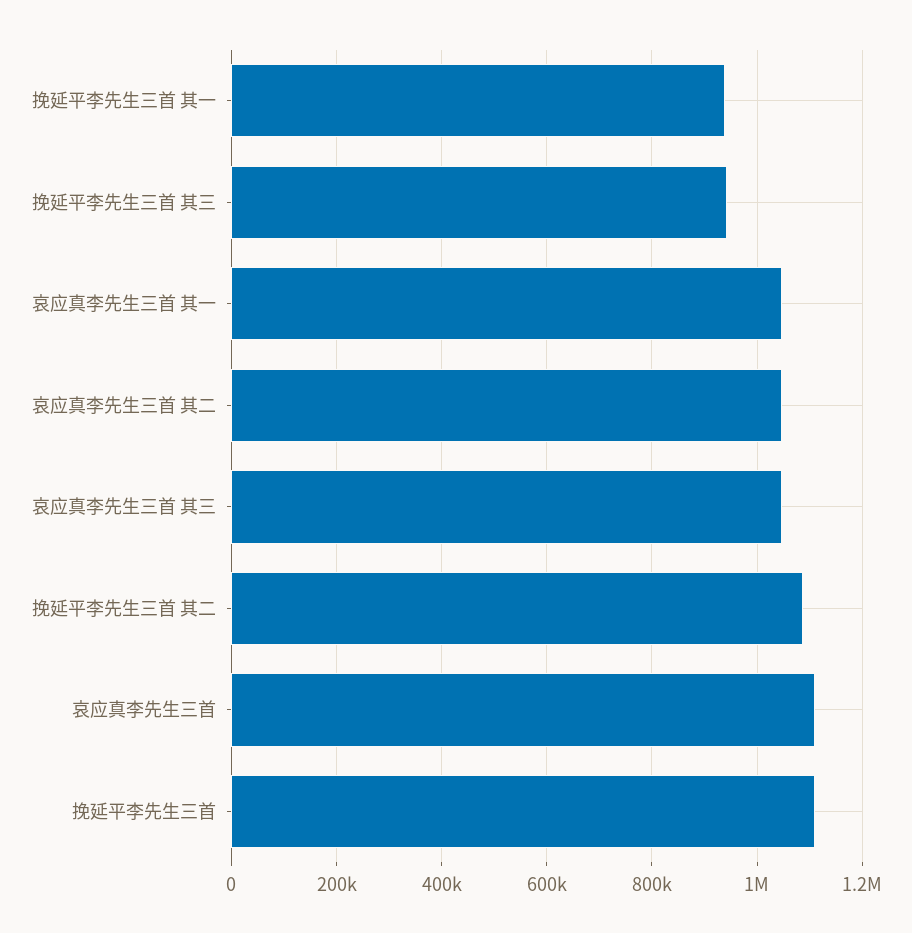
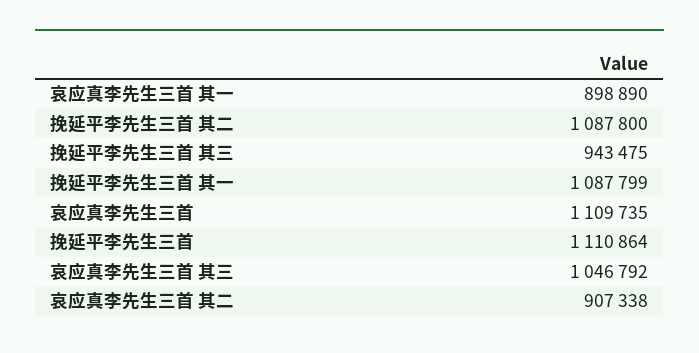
挽延平李先生三首 其一: 940000 -> 1087799
哀应真李先生三首 其一: 1040000 -> 898890
哀应真李先生三首 其二: 1040000 -> 907338

